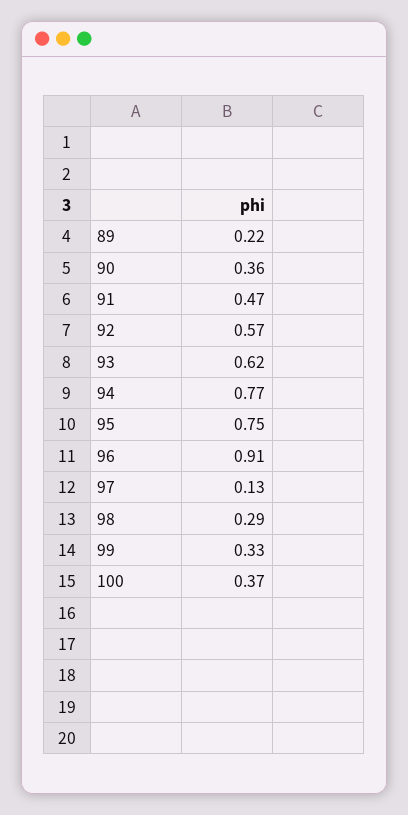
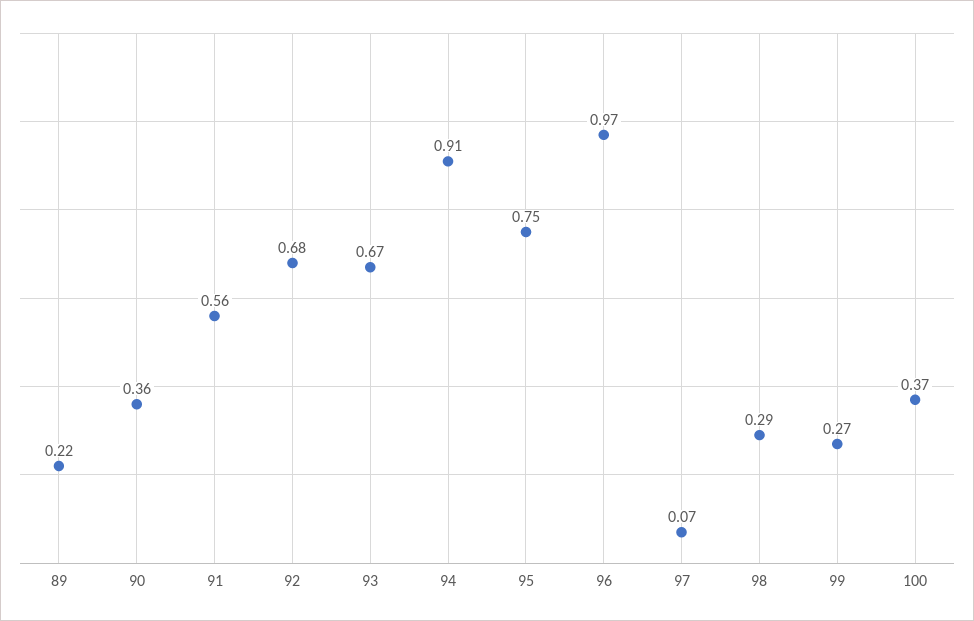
91: 0.47 -> 0.56
92: 0.57 -> 0.68
93: 0.62 -> 0.67
94: 0.77 -> 0.91
96: 0.91 -> 0.97
97: 0.13 -> 0.07
99: 0.33 -> 0.27

